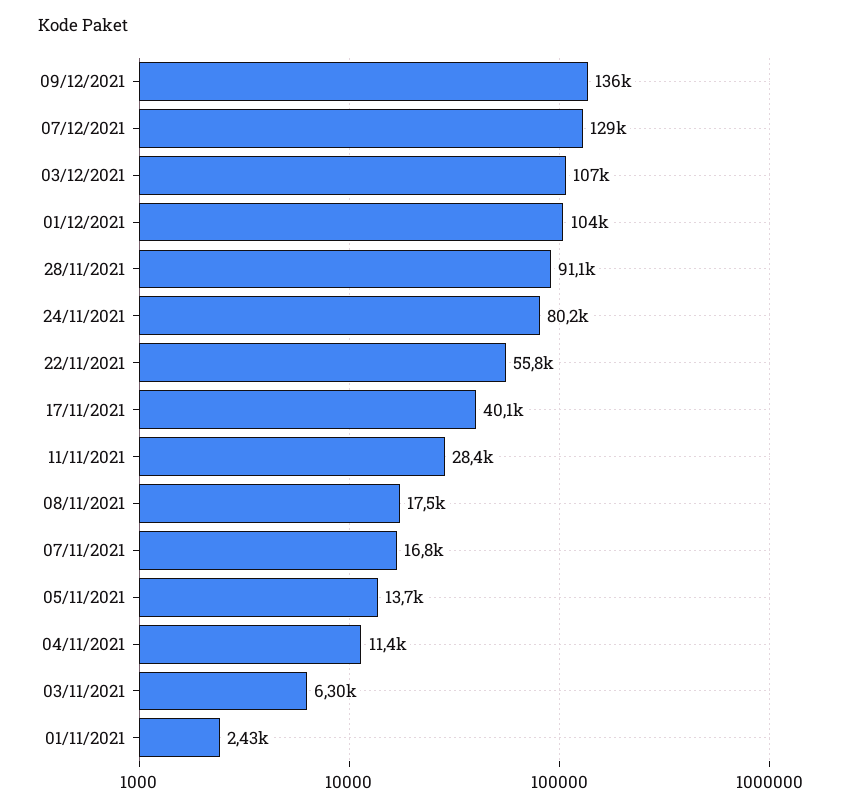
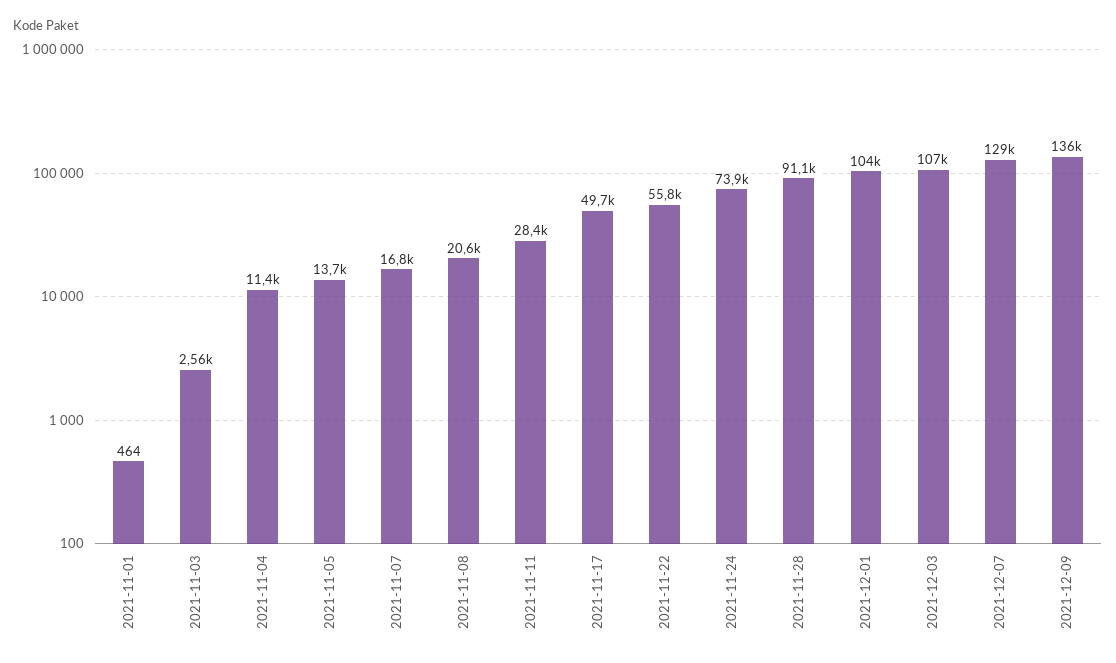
24/11/2021: 80200 -> 73900
17/11/2021: 40100 -> 49700
08/11/2021: 17500 -> 20600
03/11/2021: 6300 -> 2560
01/11/2021: 2430 -> 464

